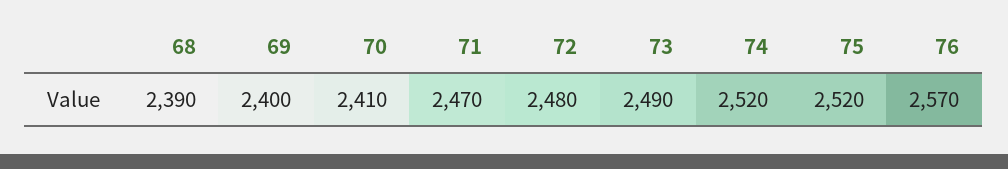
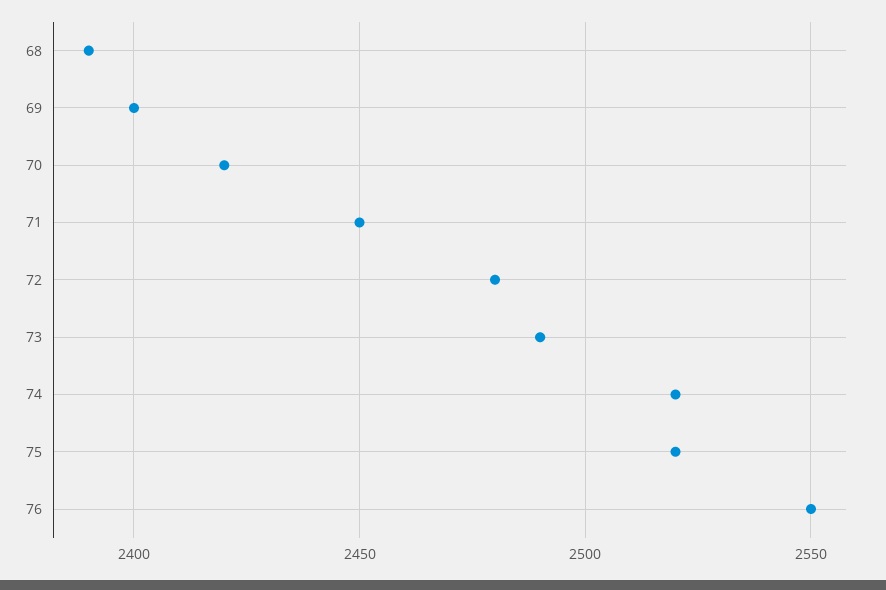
70: 2410 -> 2420
71: 2470 -> 2450
76: 2570 -> 2550

